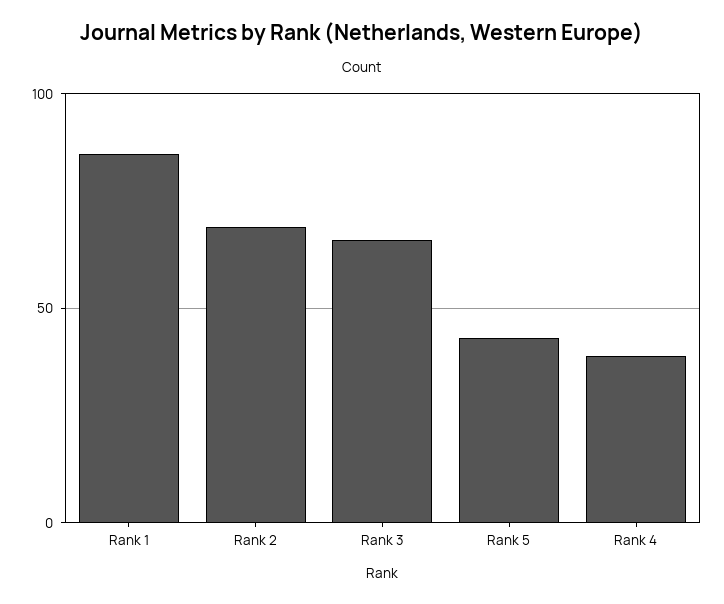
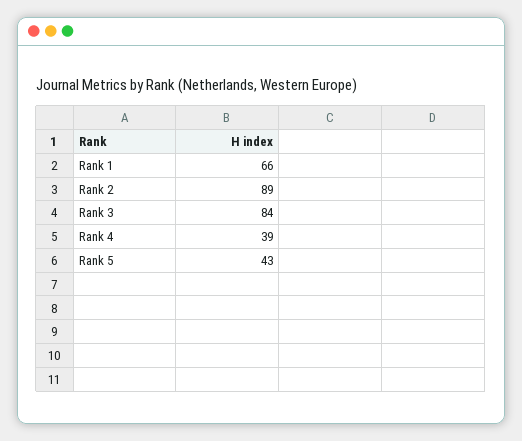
Rank 1: 85 -> 66
Rank 2: 70 -> 89
Rank 3: 65 -> 84

